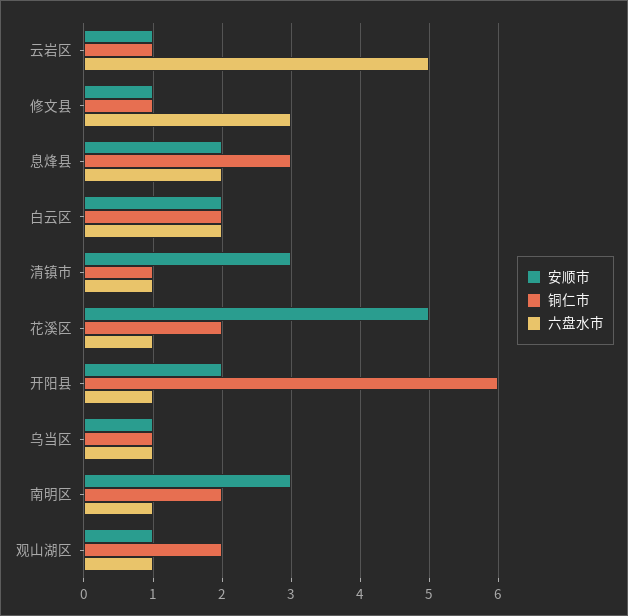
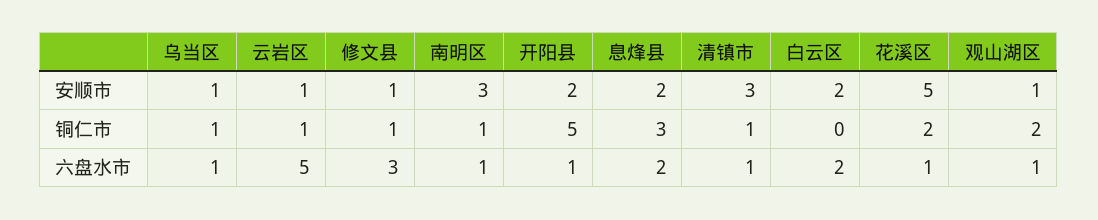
铜仁市, 白云区: 2 -> 0
铜仁市, 开阳县: 6 -> 5
铜仁市, 南明区: 2 -> 1

